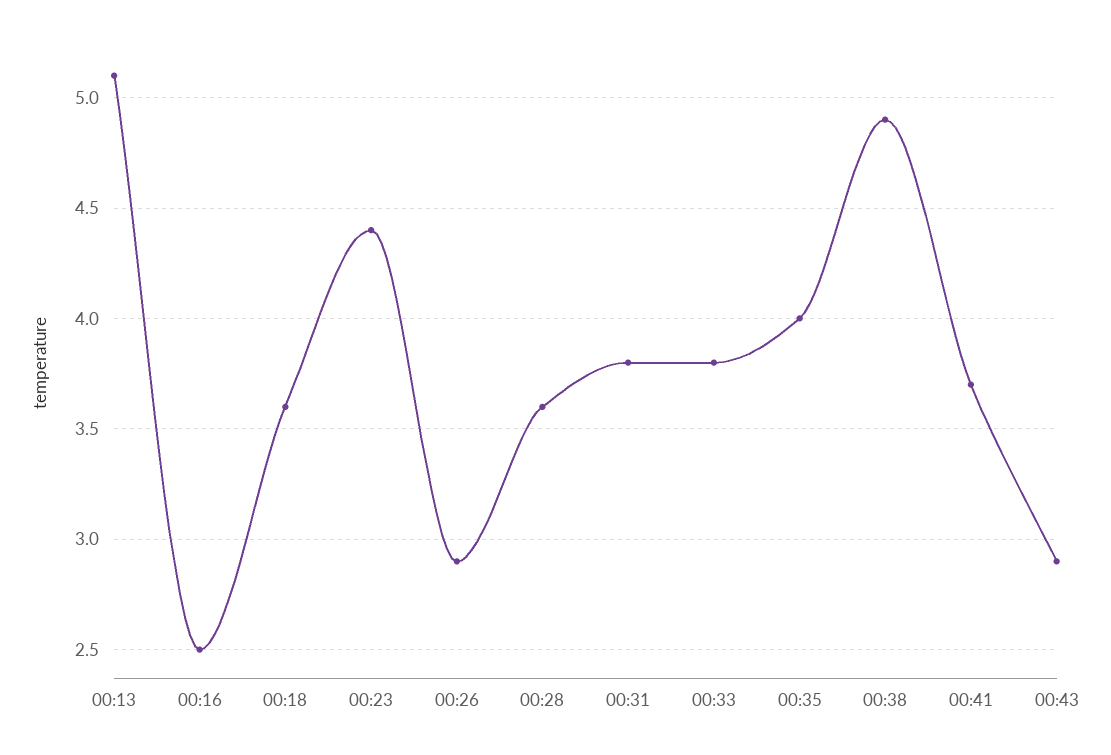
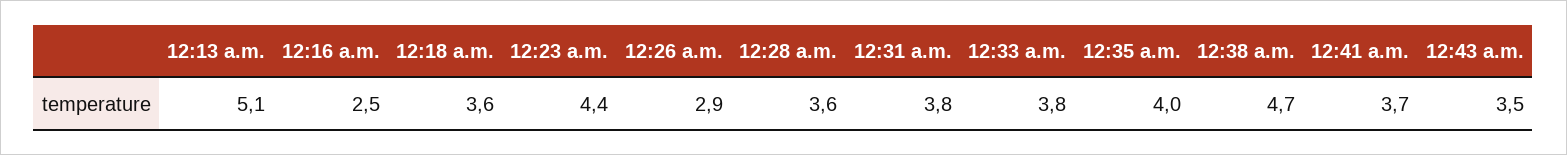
00:38: 4.9 -> 4.7
00:43: 2.9 -> 3.5

